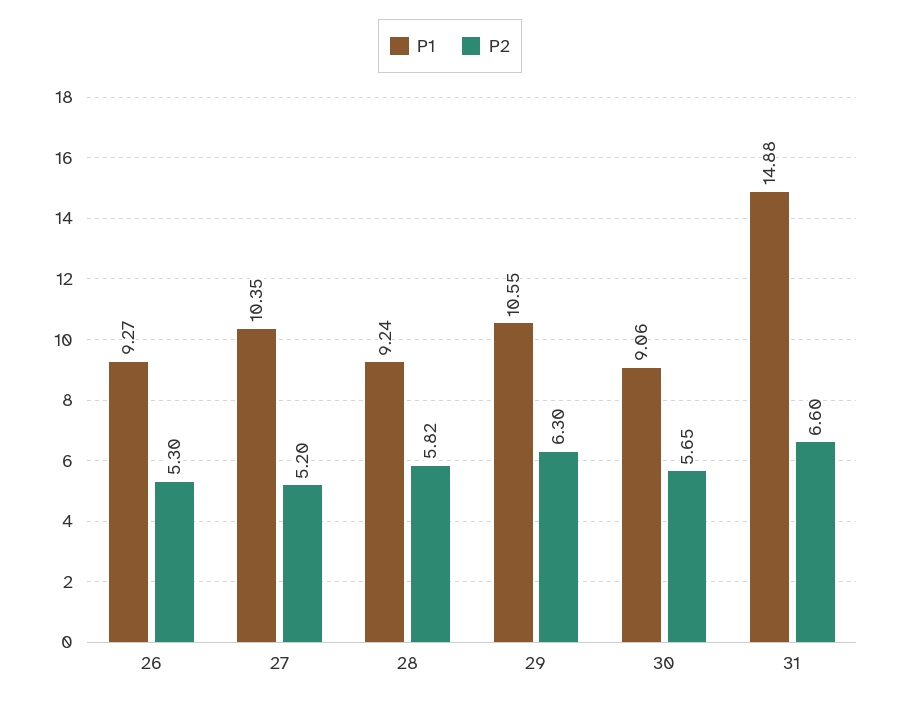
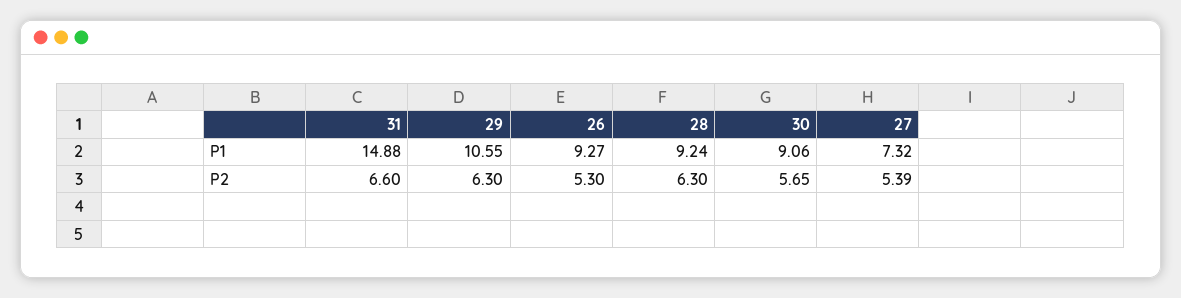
P1, 27: 10.35 -> 7.32
P2, 27: 5.2 -> 5.39
P2, 28: 5.82 -> 6.3

